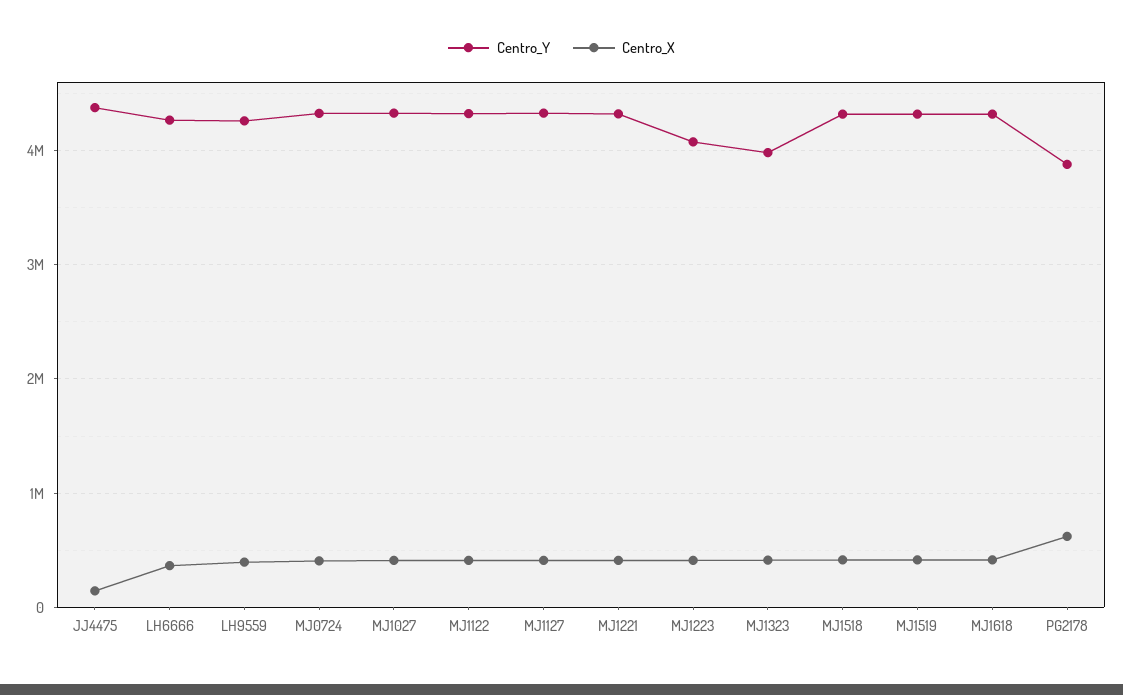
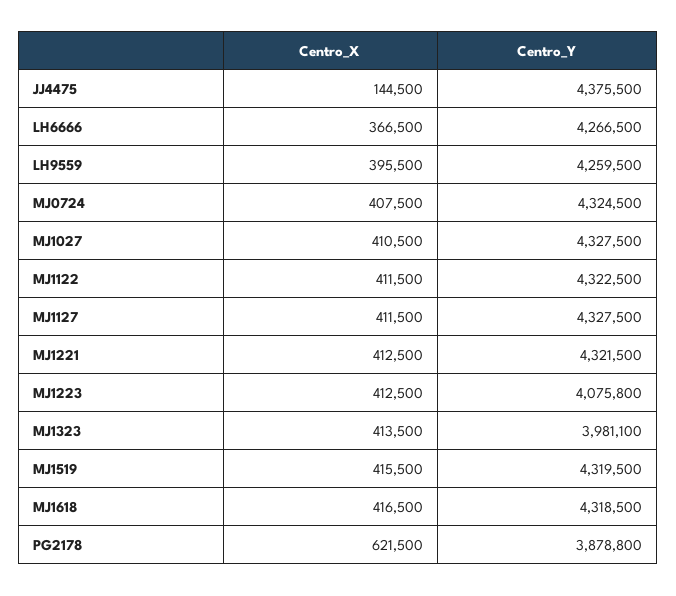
Centro_Y, MJ1518: 4300000 -> none
Centro_X, MJ1518: 400000 -> none

